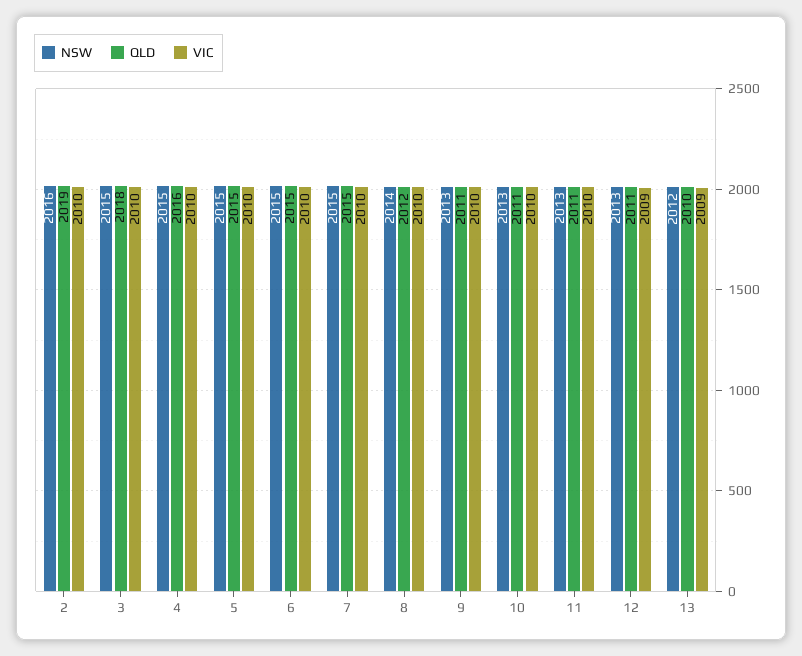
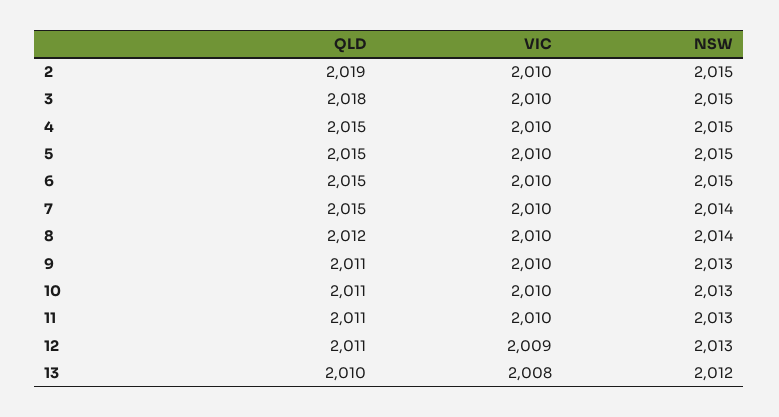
NSW, 2: 2016 -> 2015
QLD, 4: 2016 -> 2015
NSW, 7: 2015 -> 2014
VIC, 13: 2009 -> 2008

